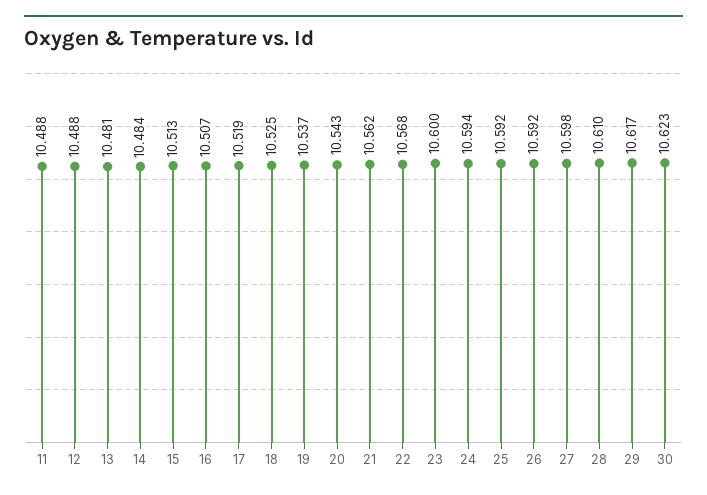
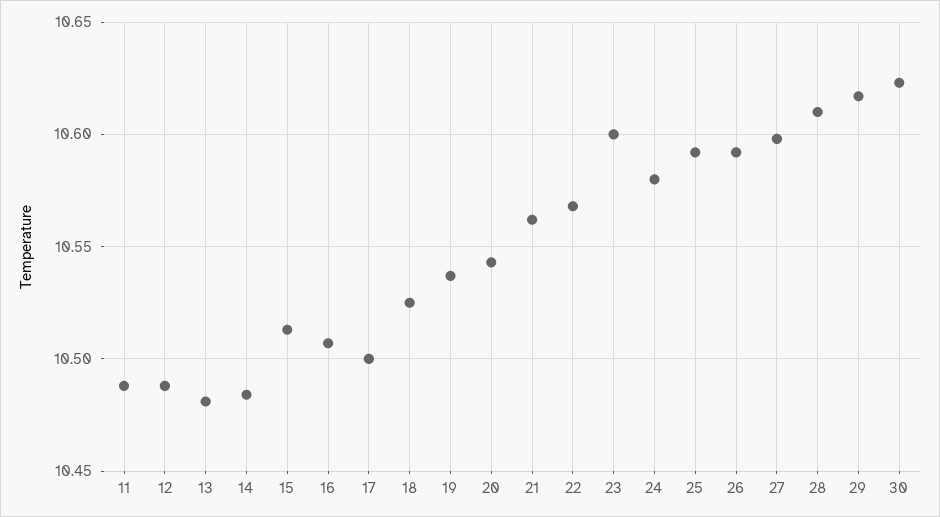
17: 10.519 -> 10.5
24: 10.594 -> 10.58

